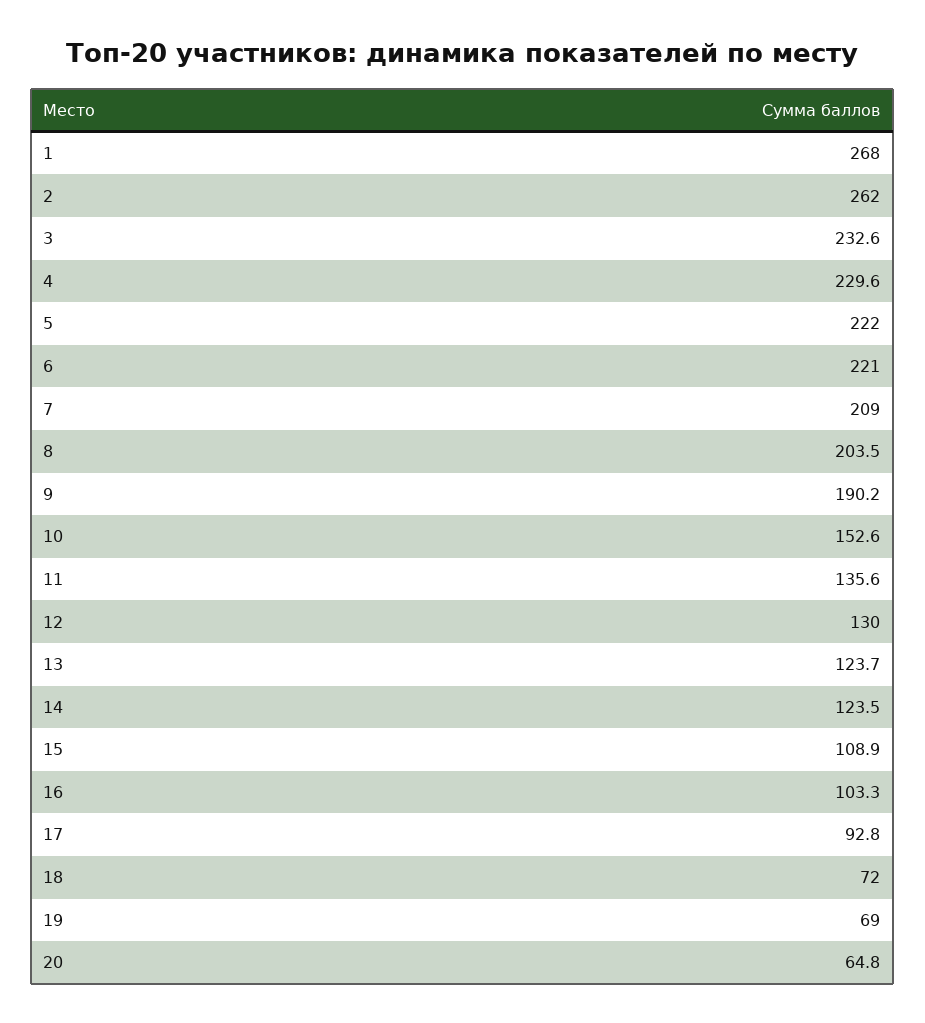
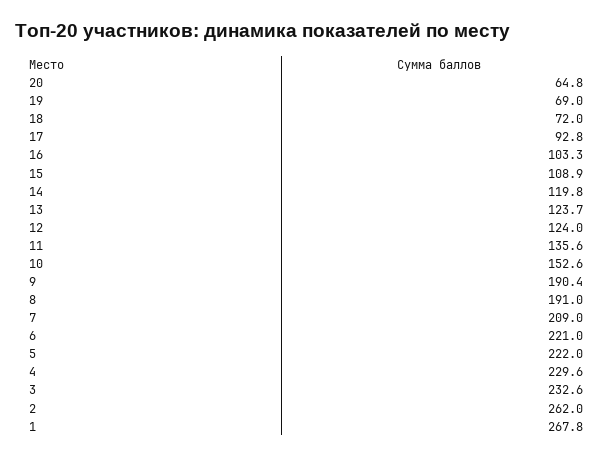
1: 268 -> 267.8
8: 203.5 -> 191
9: 190.2 -> 190.4
12: 130 -> 124
14: 123.5 -> 119.8

